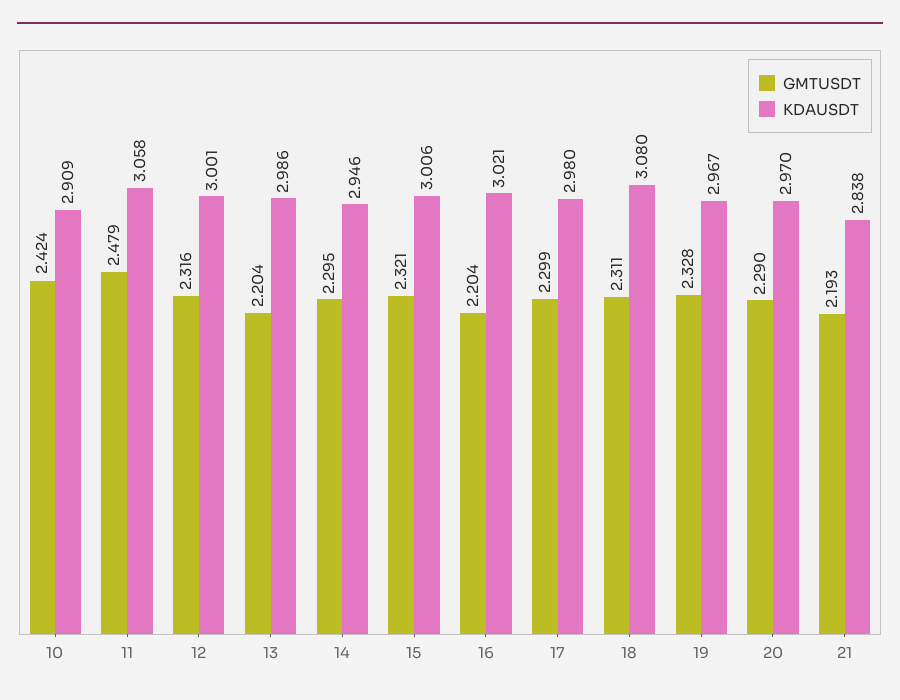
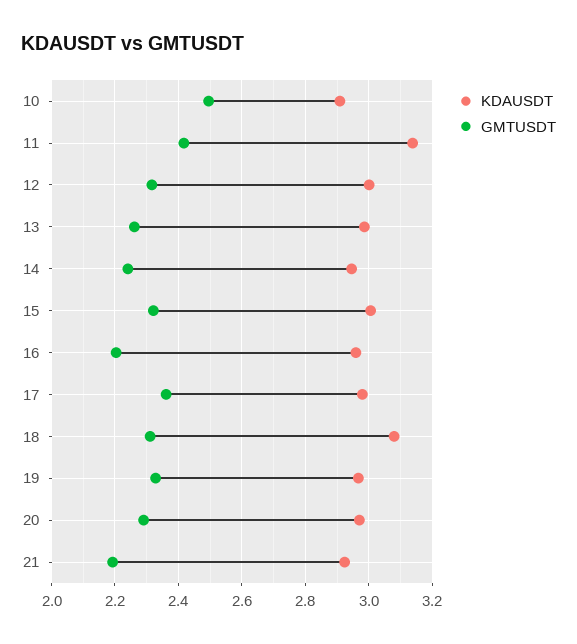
GMTUSDT, 10: 2.424 -> 2.5
GMTUSDT, 11: 2.479 -> 2.42
KDAUSDT, 11: 3.058 -> 3.14
GMTUSDT, 13: 2.204 -> 2.26
GMTUSDT, 14: 2.295 -> 2.24
KDAUSDT, 16: 3.021 -> 2.96
GMTUSDT, 17: 2.299 -> 2.36
KDAUSDT, 21: 2.838 -> 2.92

